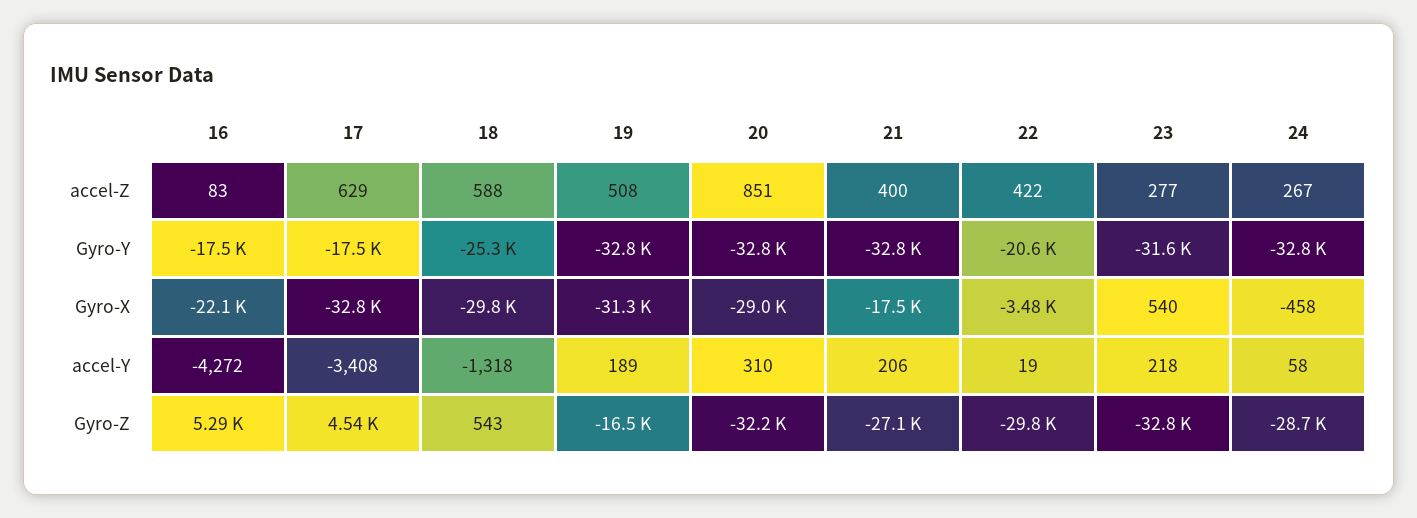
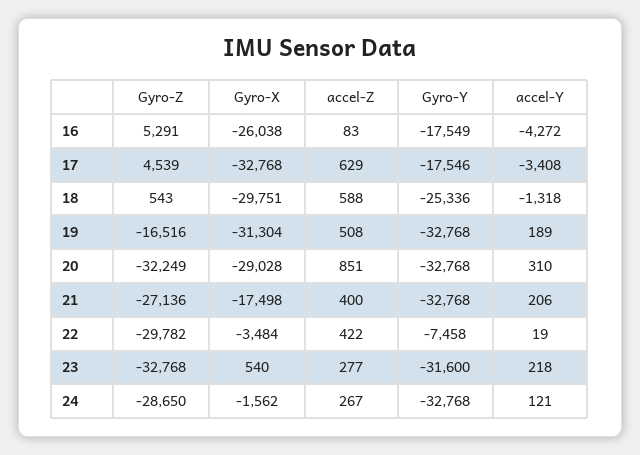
22, Gyro-Y: -20600 -> -7458
16, Gyro-X: -22100 -> -26038
24, Gyro-X: -458 -> -1562
24, accel-Y: 58 -> 121

